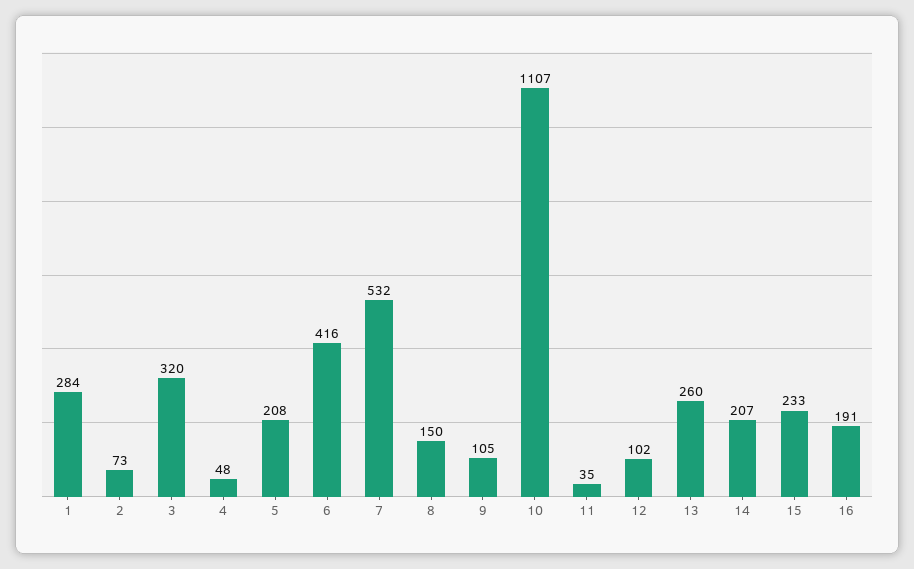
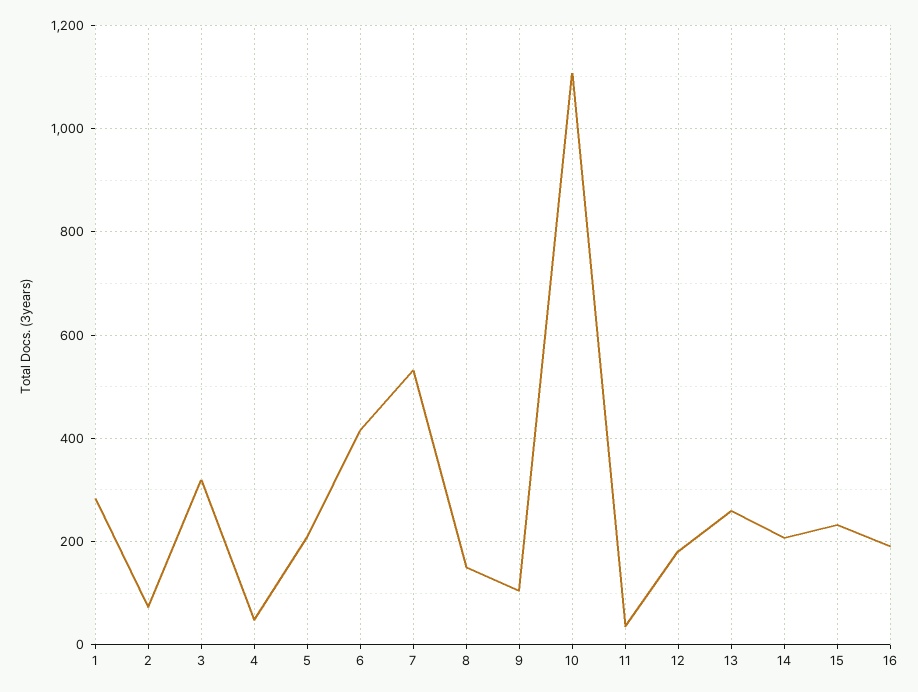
12: 102 -> 180

